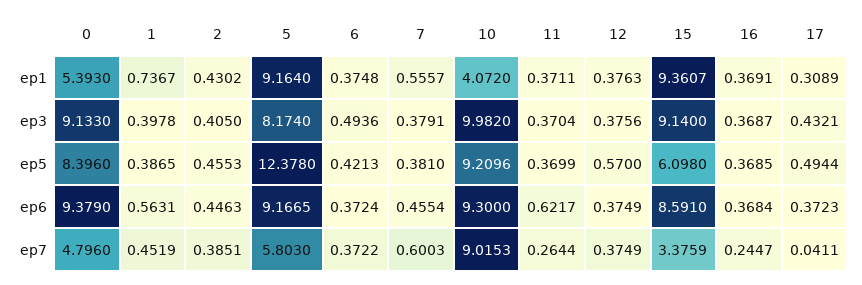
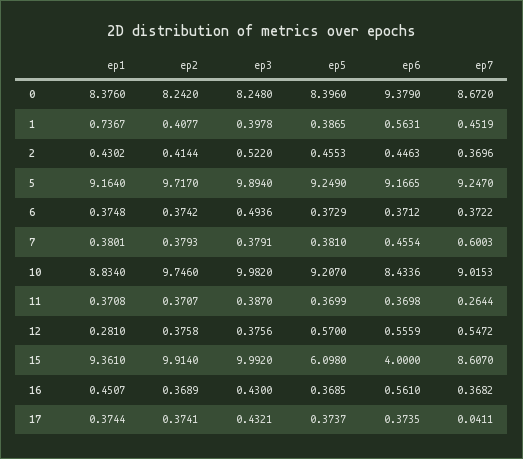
0, ep1: 5.393 -> 8.376
7, ep1: 0.5557 -> 0.3801
10, ep1: 4.072 -> 8.834
11, ep1: 0.3711 -> 0.3708
12, ep1: 0.3763 -> 0.281
15, ep1: 9.3607 -> 9.361
16, ep1: 0.3691 -> 0.4507
17, ep1: 0.3089 -> 0.3744
0, ep3: 9.133 -> 8.248
2, ep3: 0.405 -> 0.522
5, ep3: 8.174 -> 9.894
11, ep3: 0.3704 -> 0.387
15, ep3: 9.14 -> 9.992
16, ep3: 0.3687 -> 0.43
5, ep5: 12.378 -> 9.249
6, ep5: 0.4213 -> 0.3729
10, ep5: 9.2096 -> 9.207
17, ep5: 0.4944 -> 0.3737
6, ep6: 0.3724 -> 0.3712
10, ep6: 9.3 -> 8.4336
11, ep6: 0.6217 -> 0.3698
12, ep6: 0.3749 -> 0.5559
15, ep6: 8.591 -> 4
16, ep6: 0.3684 -> 0.561
17, ep6: 0.3723 -> 0.3735
0, ep7: 4.796 -> 8.672
2, ep7: 0.3851 -> 0.3696
5, ep7: 5.803 -> 9.247
12, ep7: 0.3749 -> 0.5472
15, ep7: 3.3759 -> 8.607
16, ep7: 0.2447 -> 0.3682
0, ep2: none -> 8.242
1, ep2: none -> 0.4077
2, ep2: none -> 0.4144
5, ep2: none -> 9.717
6, ep2: none -> 0.3742
7, ep2: none -> 0.3793
10, ep2: none -> 9.746
11, ep2: none -> 0.3707
12, ep2: none -> 0.3758
15, ep2: none -> 9.914
16, ep2: none -> 0.3689
17, ep2: none -> 0.3741

